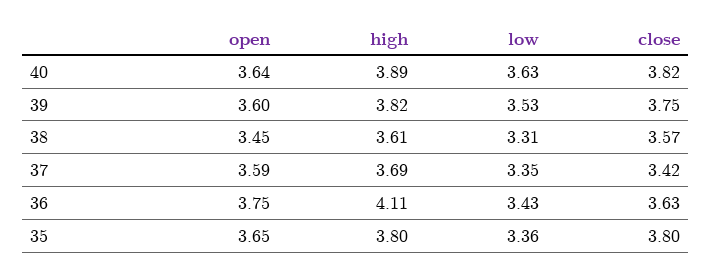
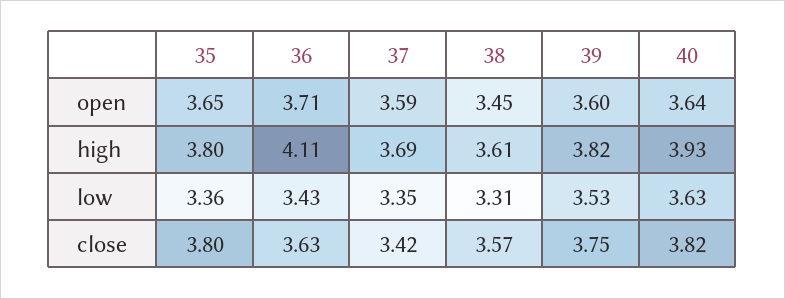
high, 40: 3.89 -> 3.93
open, 36: 3.75 -> 3.71

